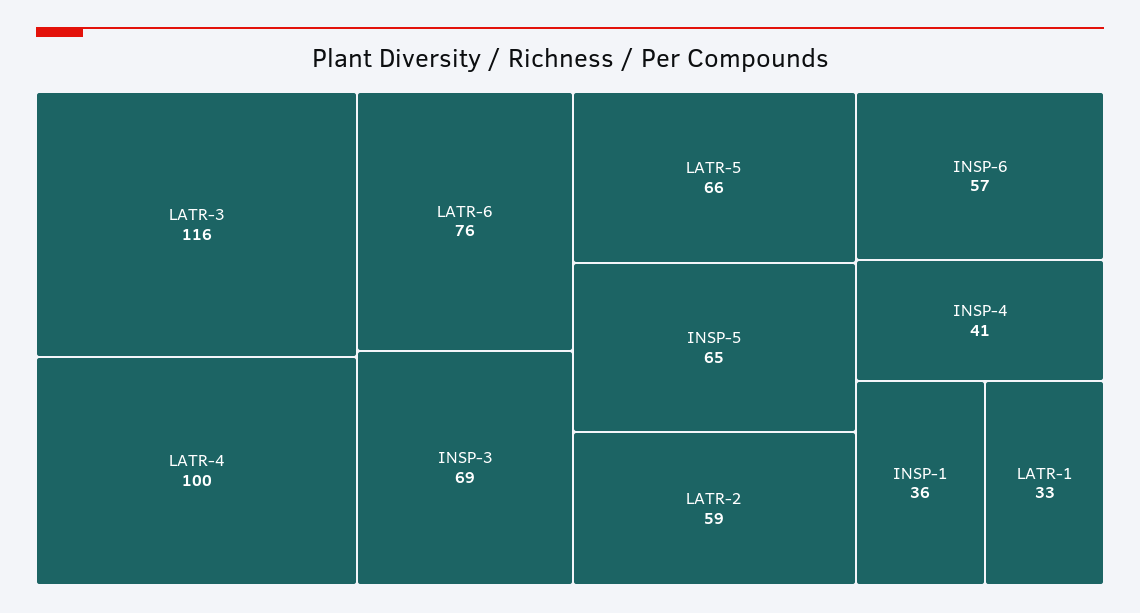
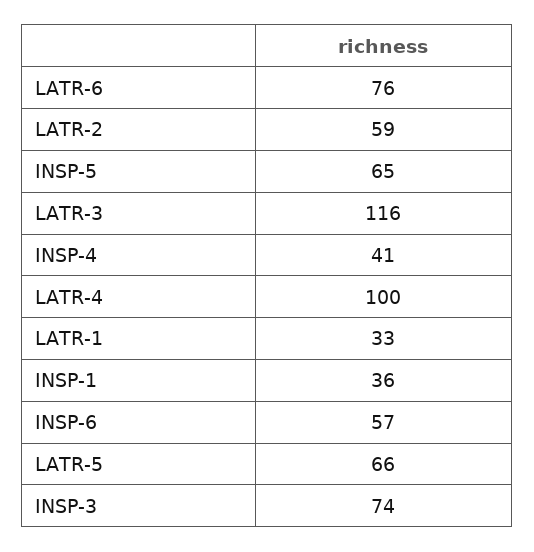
INSP-3: 69 -> 74

